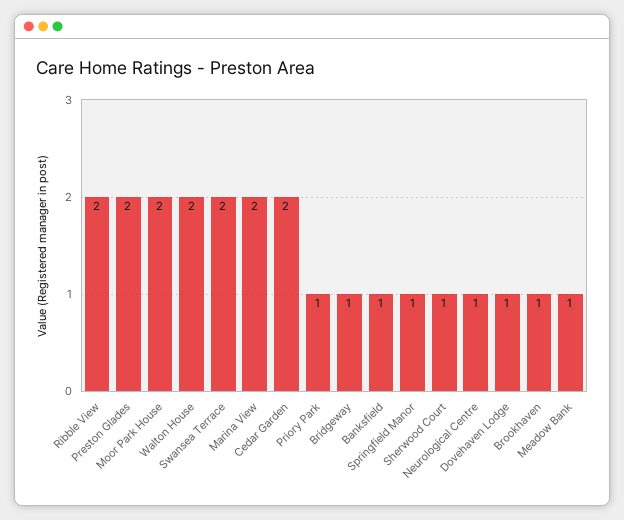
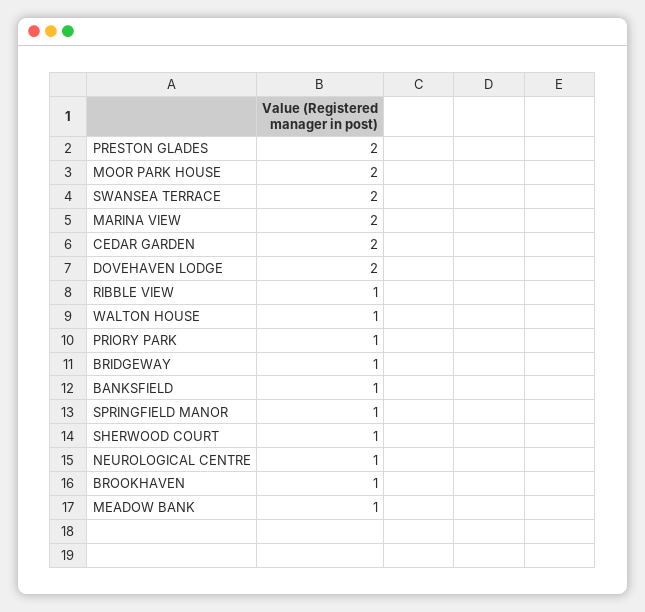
Ribble View: 2 -> 1
Walton House: 2 -> 1
Dovehaven Lodge: 1 -> 2

